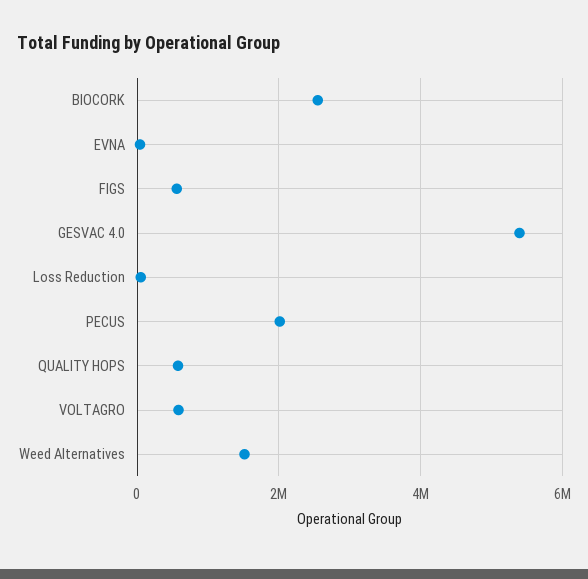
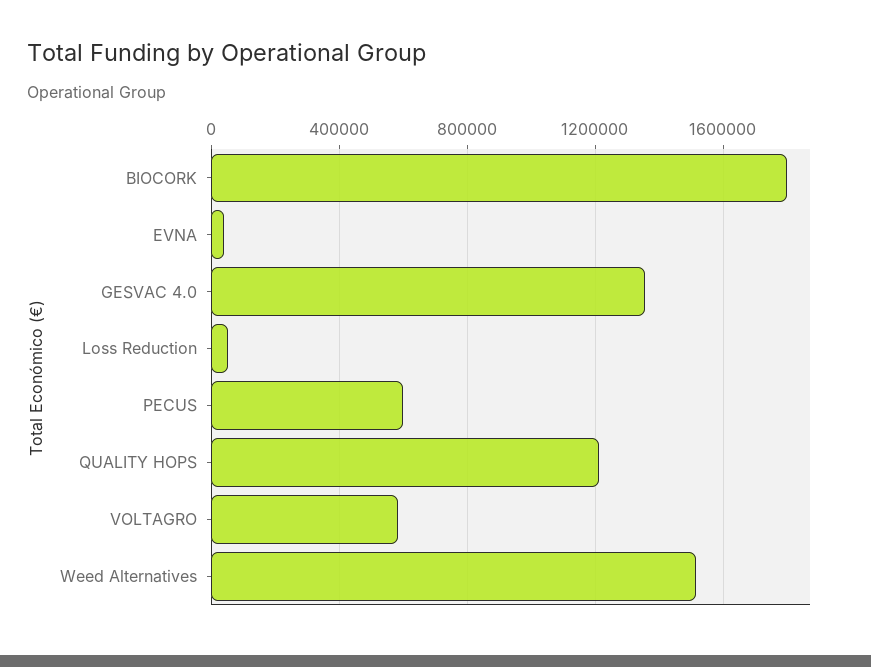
BIOCORK: 2600000 -> 1800000
FIGS: 600000 -> none
GESVAC 4.0: 5400000 -> 1350000
PECUS: 2000000 -> 600000
QUALITY HOPS: 600000 -> 1200000

